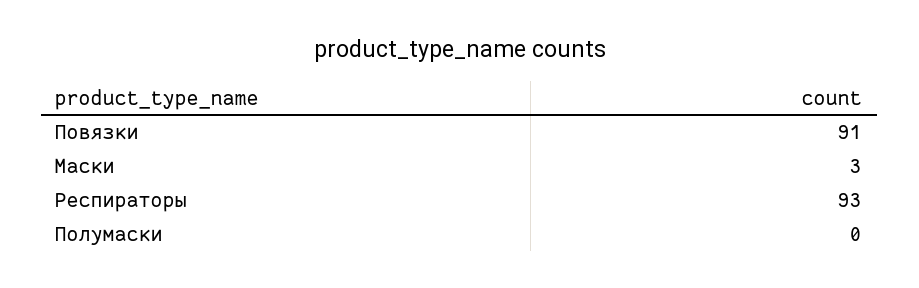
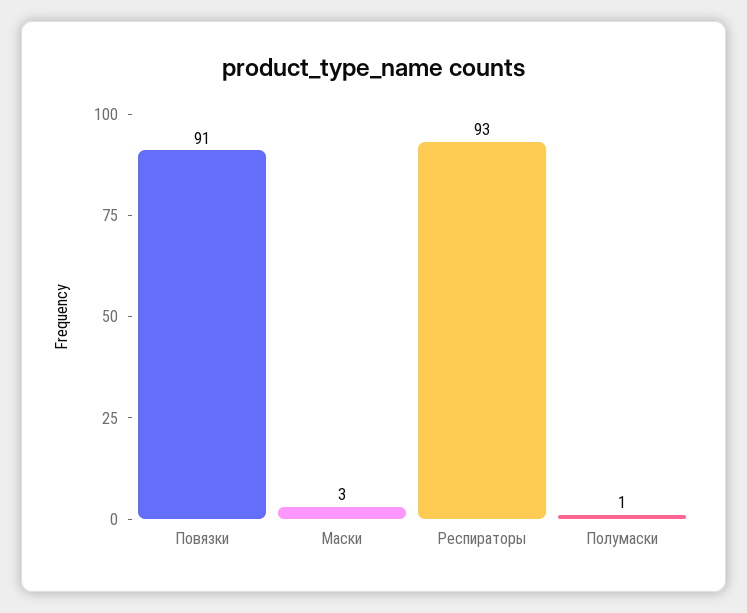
Полумаски: 0 -> 1

